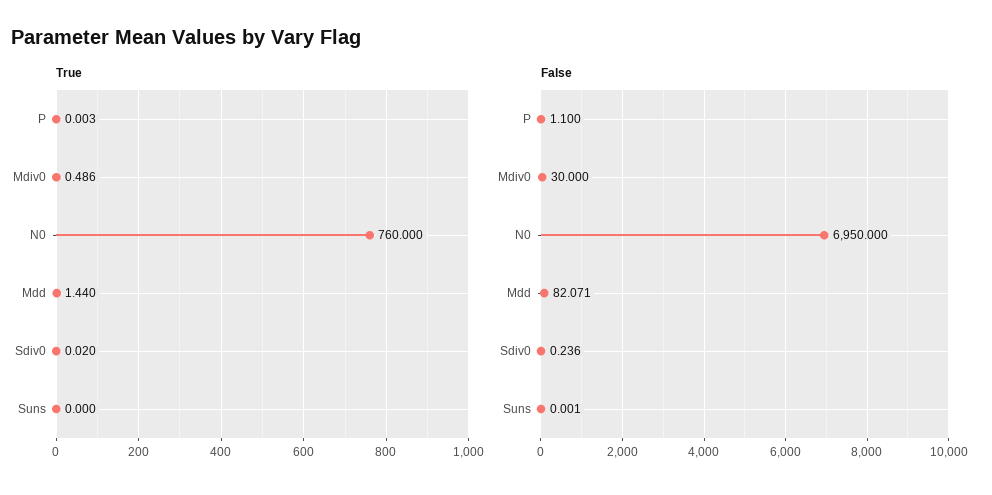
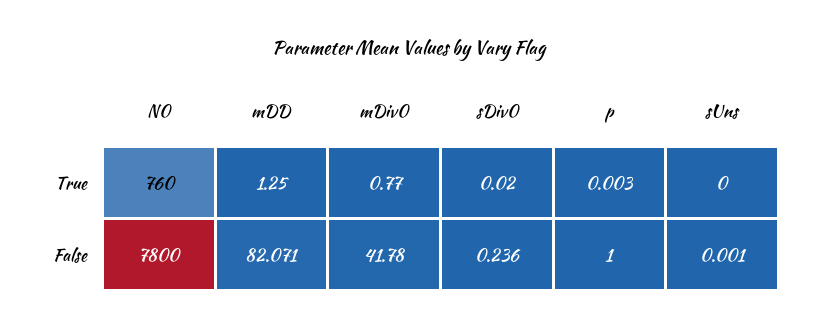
True, Mdiv0: 0.486 -> 0.77
True, Mdd: 1.44 -> 1.25
False, P: 1.1 -> 1
False, Mdiv0: 30 -> 41.78
False, N0: 6950 -> 7800

